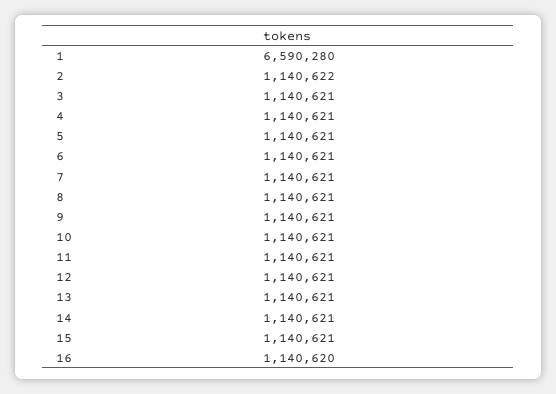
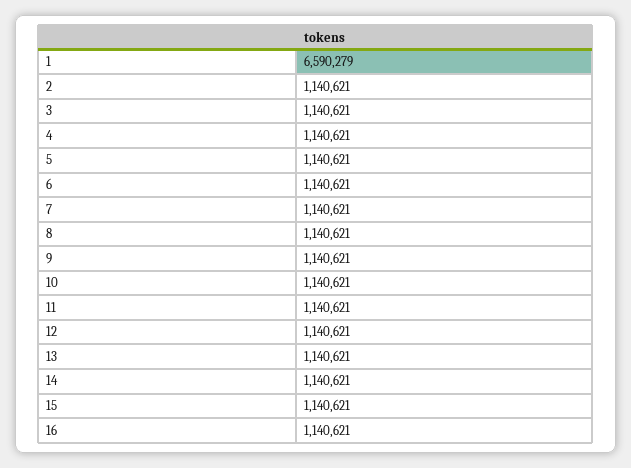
1: 6590280 -> 6590279
2: 1140622 -> 1140621
16: 1140620 -> 1140621

